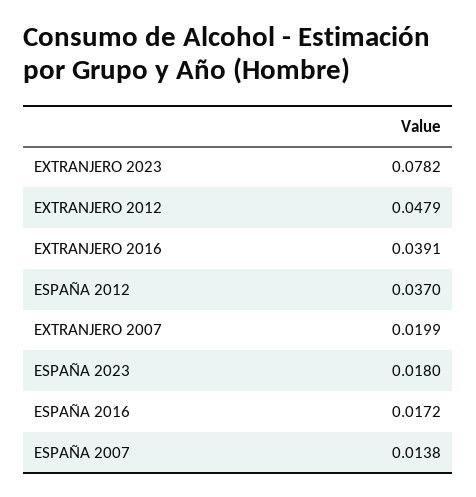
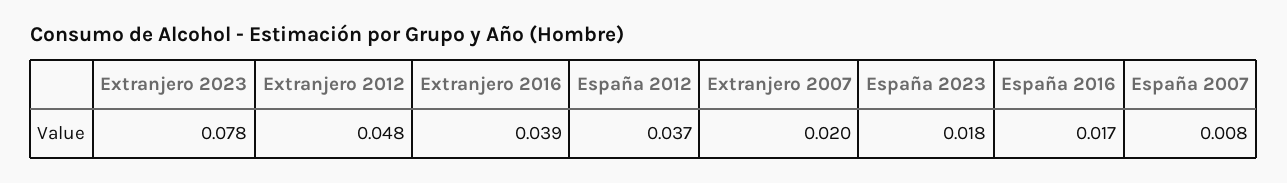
ESPAÑA 2007: 0.0138 -> 0.008

